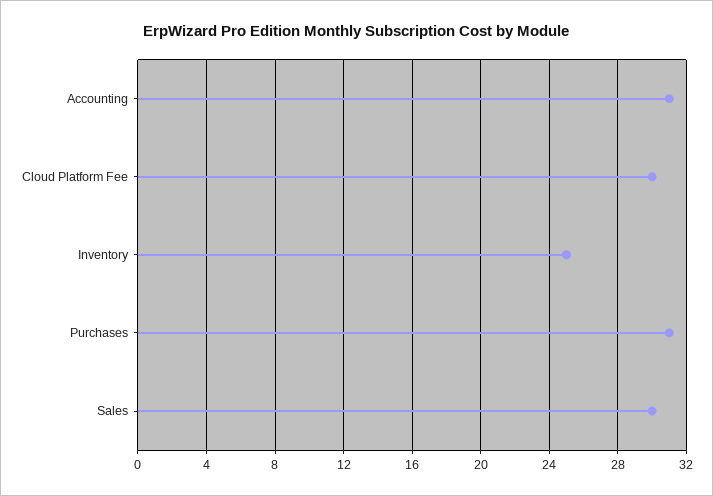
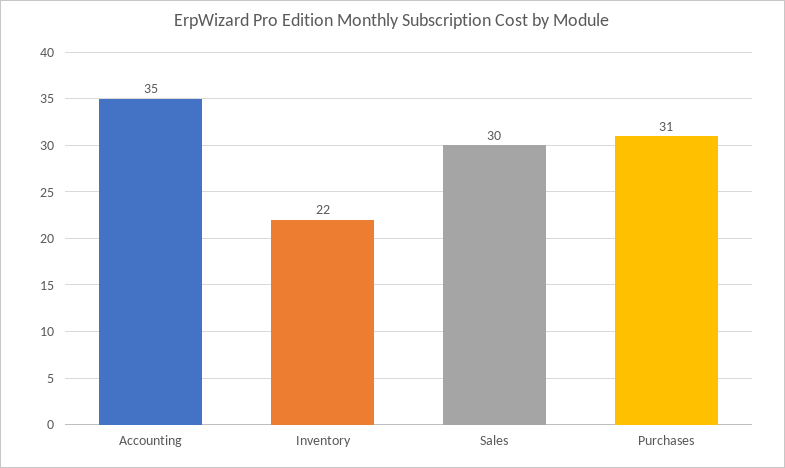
Accounting: 31 -> 35
Cloud Platform Fee: 30 -> none
Inventory: 25 -> 22

